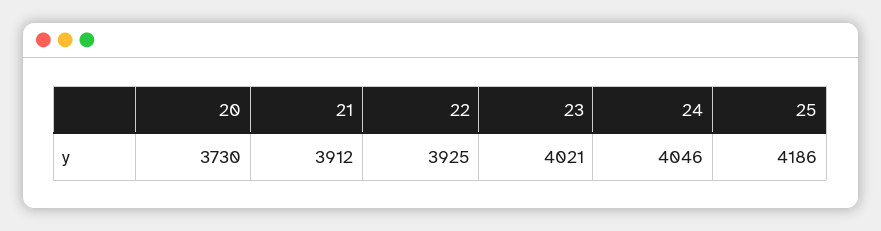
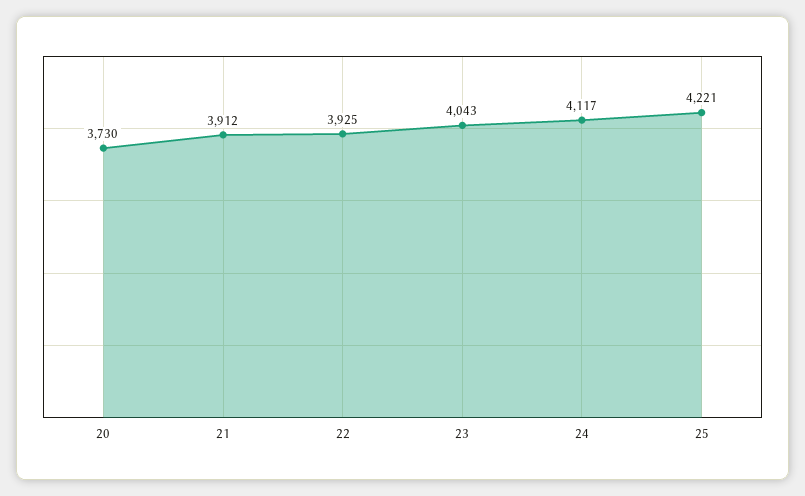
23: 4021 -> 4043
24: 4046 -> 4117
25: 4186 -> 4221

